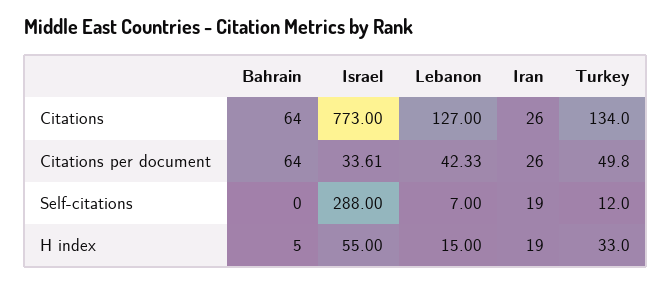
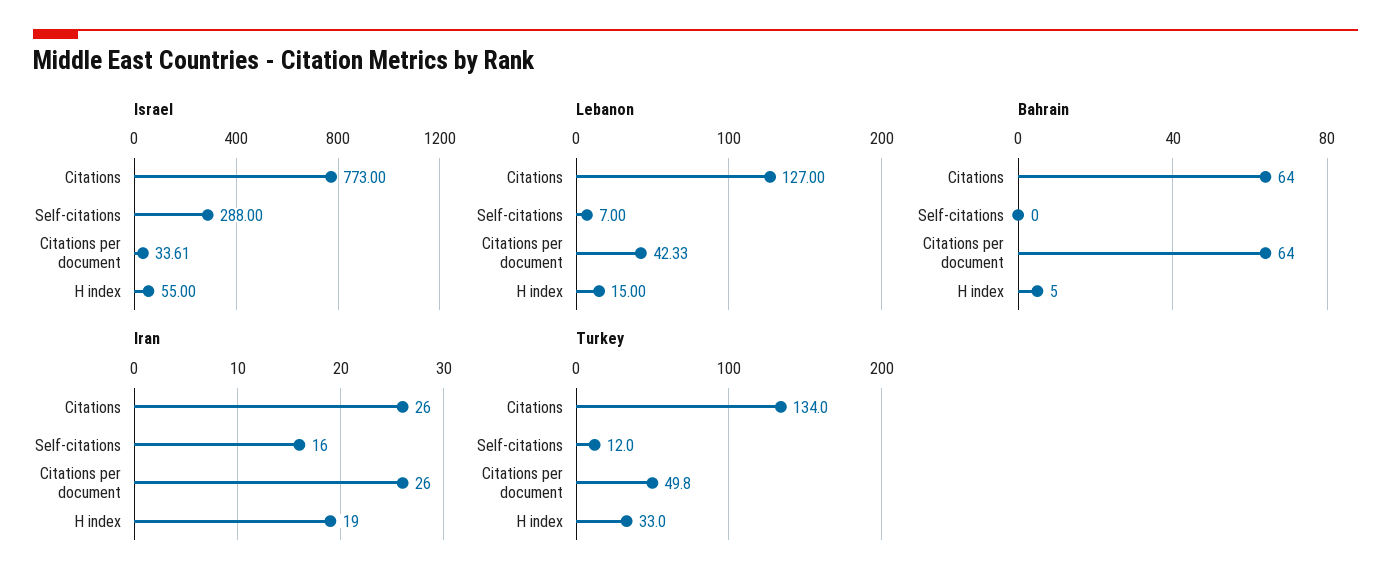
Iran, Self-citations: 19 -> 16

